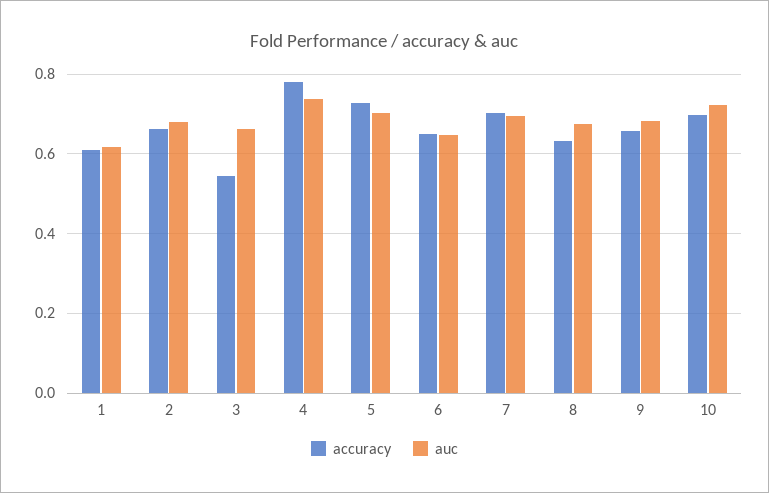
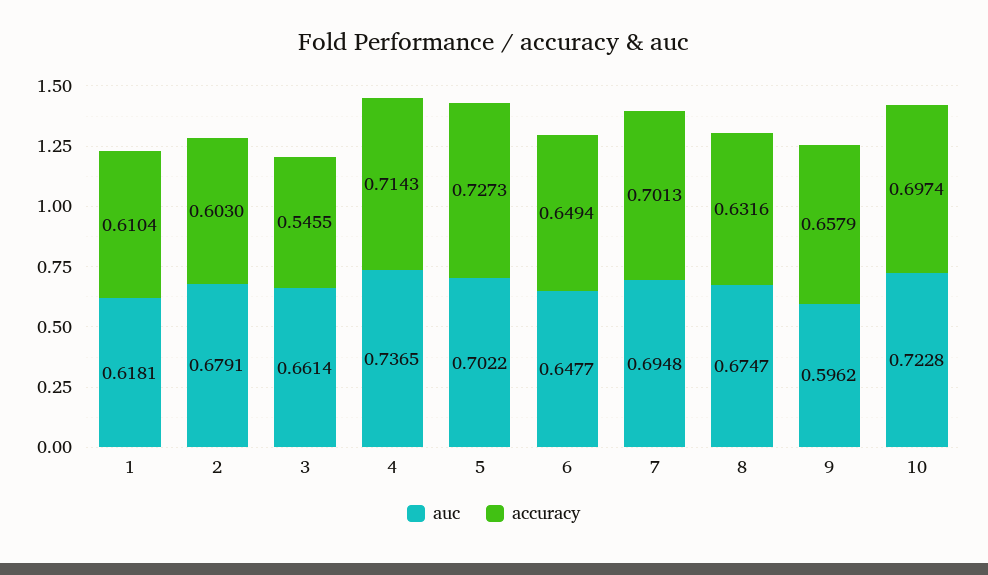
accuracy, 2: 0.66 -> 0.603
accuracy, 4: 0.78 -> 0.7143
auc, 9: 0.68 -> 0.5962

